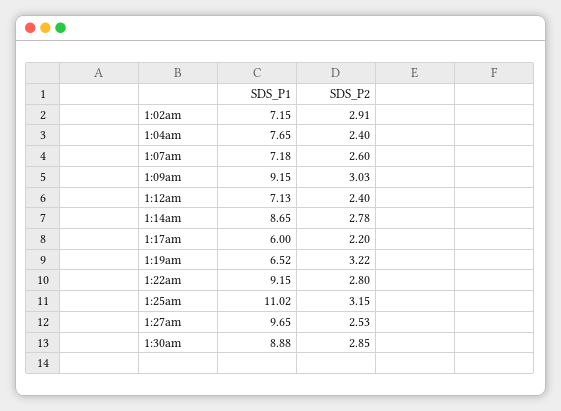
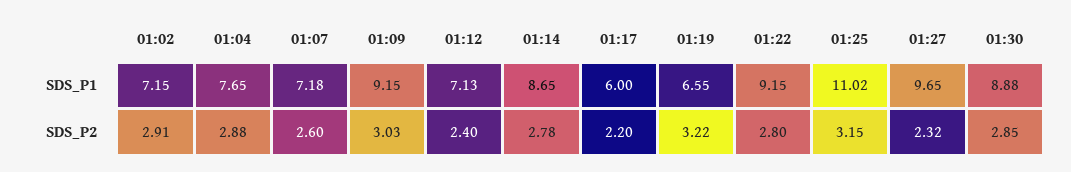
SDS_P2, 1:04am: 2.4 -> 2.88
SDS_P1, 1:19am: 6.52 -> 6.55
SDS_P2, 1:27am: 2.53 -> 2.32

